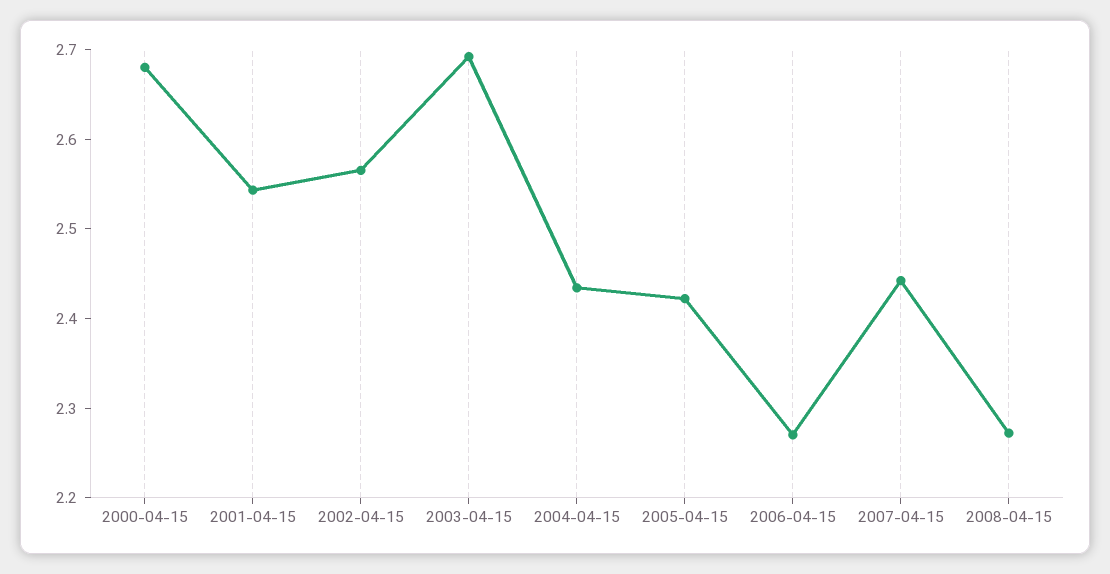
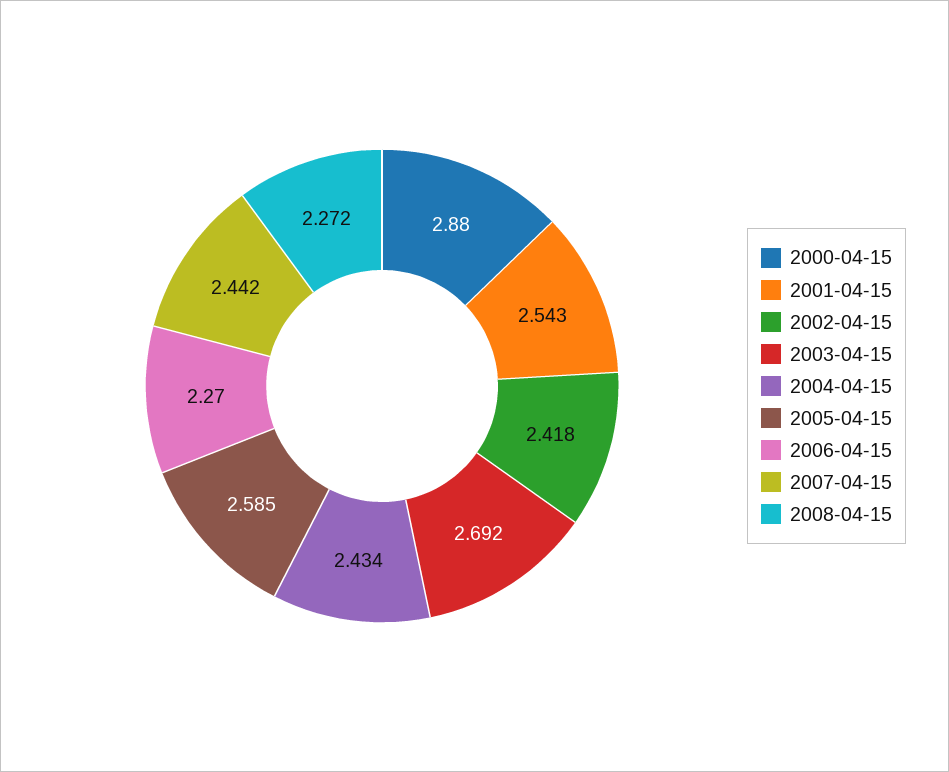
2000-04-15: 2.68 -> 2.88
2002-04-15: 2.56 -> 2.418
2005-04-15: 2.42 -> 2.585

